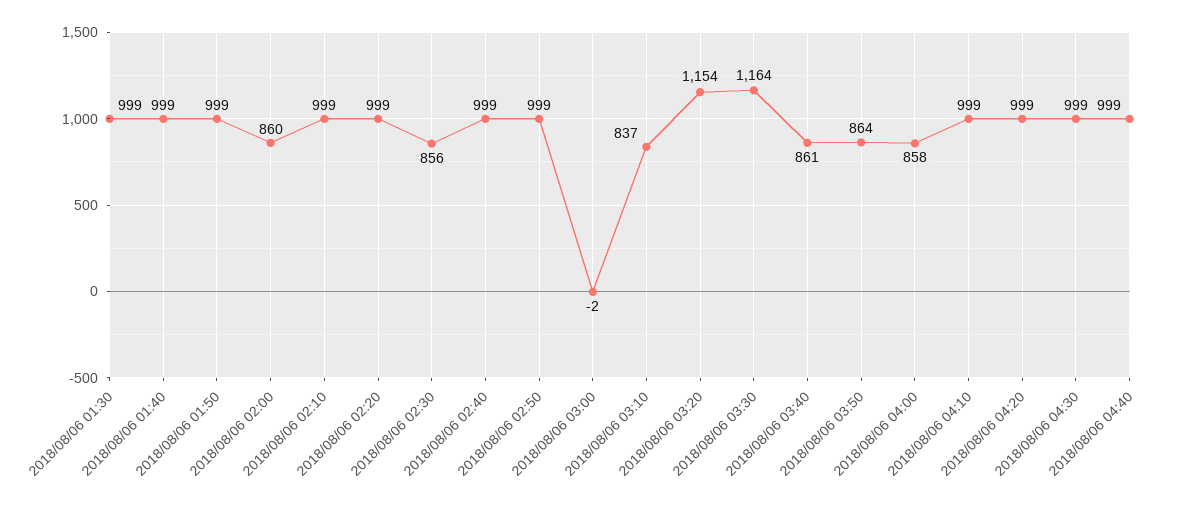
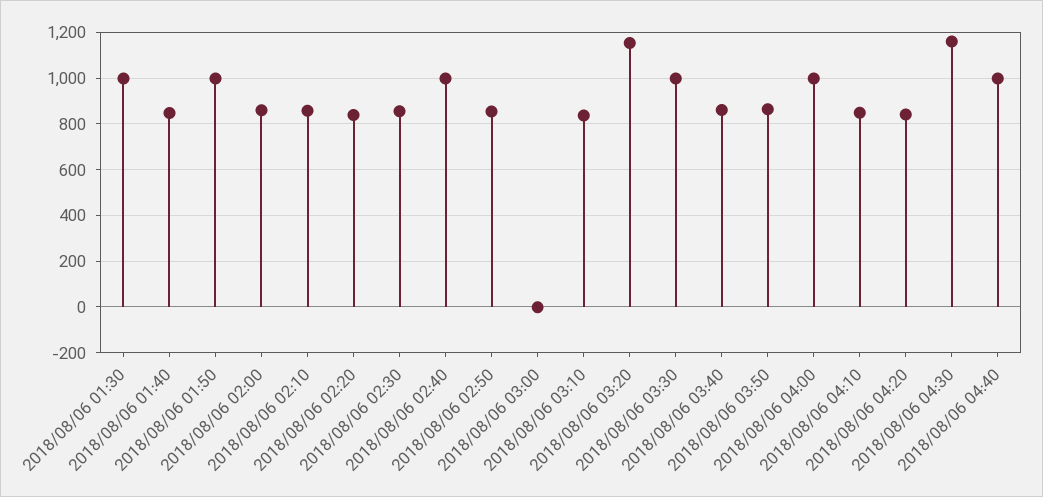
2018/08/06 01:40: 999 -> 850
2018/08/06 02:10: 999 -> 850
2018/08/06 02:20: 999 -> 850
2018/08/06 02:50: 999 -> 850
2018/08/06 03:30: 1164 -> 1000
2018/08/06 04:00: 858 -> 1000
2018/08/06 04:10: 999 -> 850
2018/08/06 04:20: 999 -> 850
2018/08/06 04:30: 999 -> 1150

